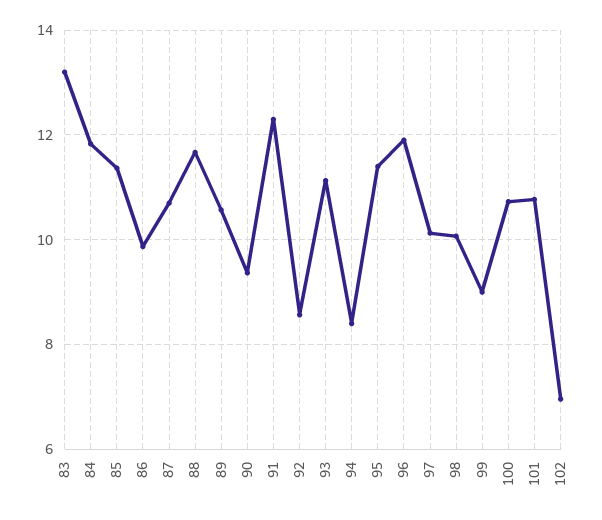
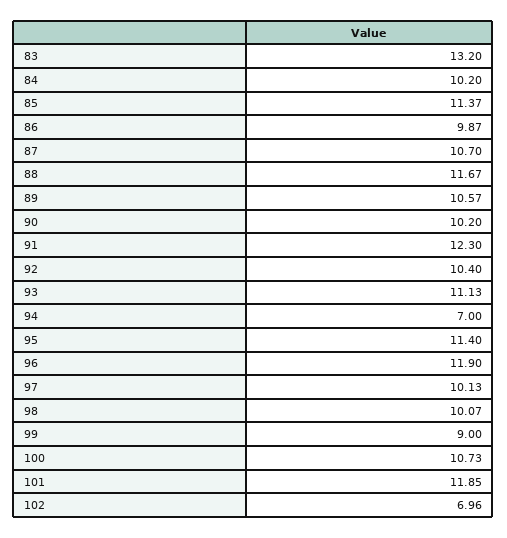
84: 11.8 -> 10.2
90: 9.4 -> 10.2
92: 8.6 -> 10.4
94: 8.4 -> 7
101: 10.8 -> 11.85

